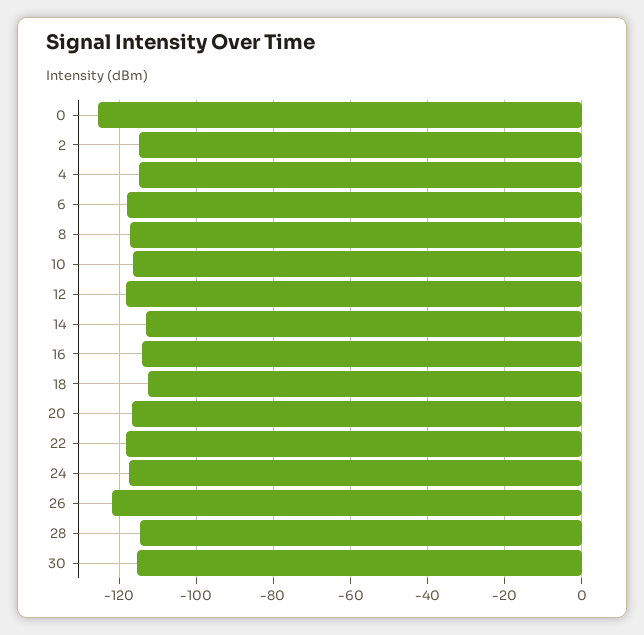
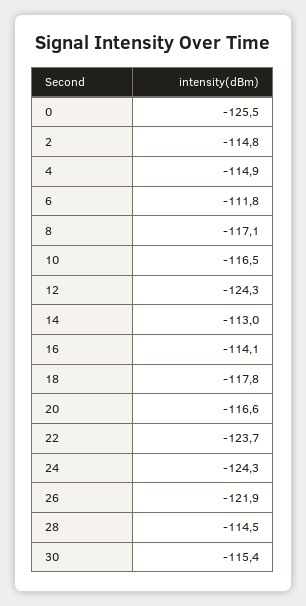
6: -118 -> -111.8
12: -118 -> -124.3
18: -112 -> -117.8
22: -118 -> -123.7
24: -118 -> -124.3

